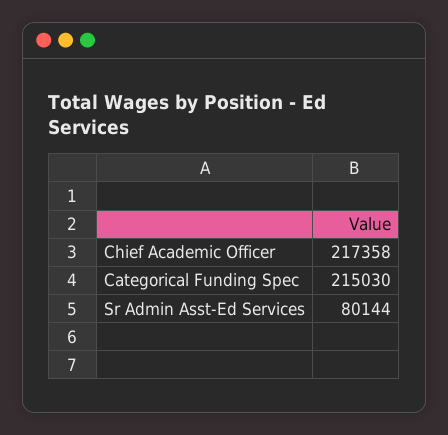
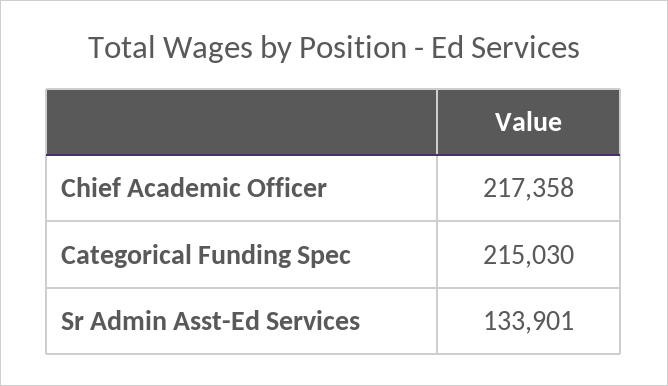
Sr Admin Asst-Ed Services: 80144 -> 133901

